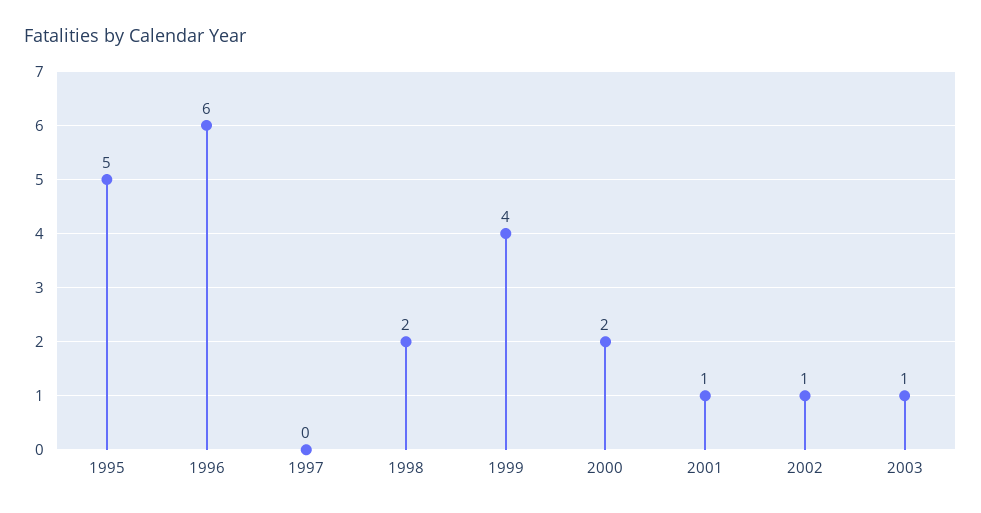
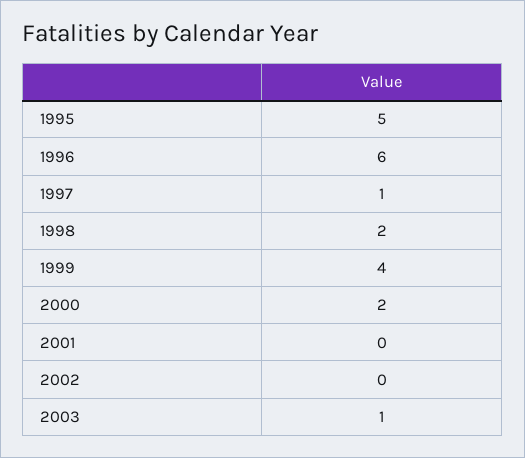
1997: 0 -> 1
2001: 1 -> 0
2002: 1 -> 0

